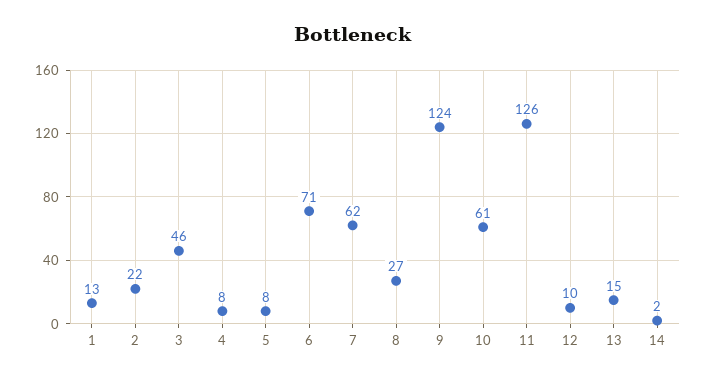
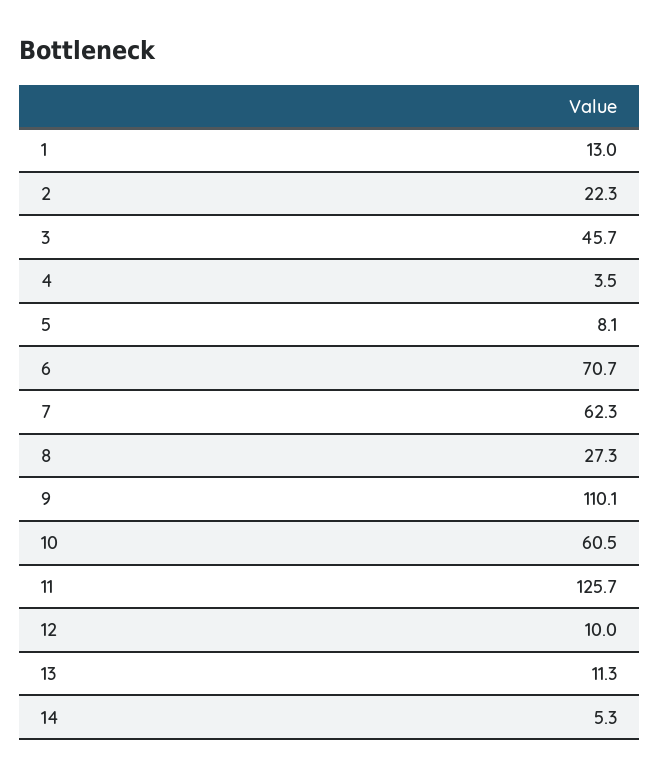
4: 8 -> 3.5
9: 124 -> 110.1
13: 15 -> 11.3
14: 2 -> 5.3

